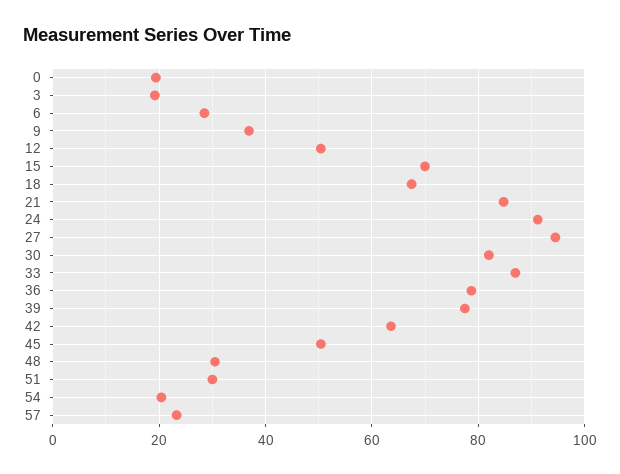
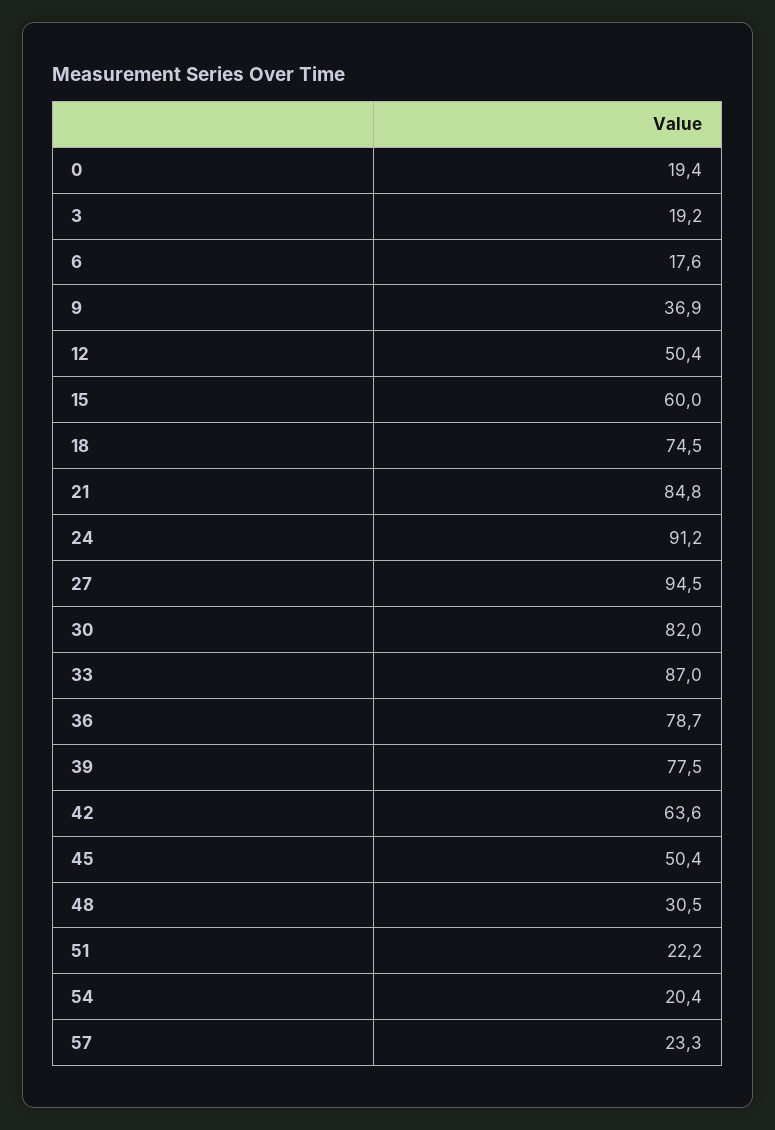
6: 28 -> 17.6
15: 70 -> 60
18: 68 -> 74.5
51: 30 -> 22.2

